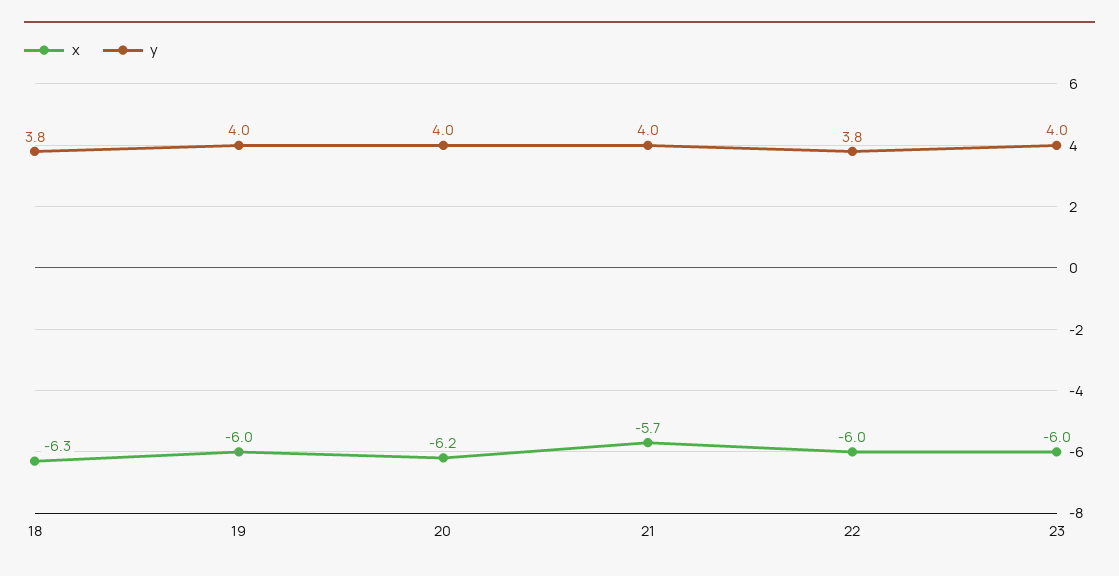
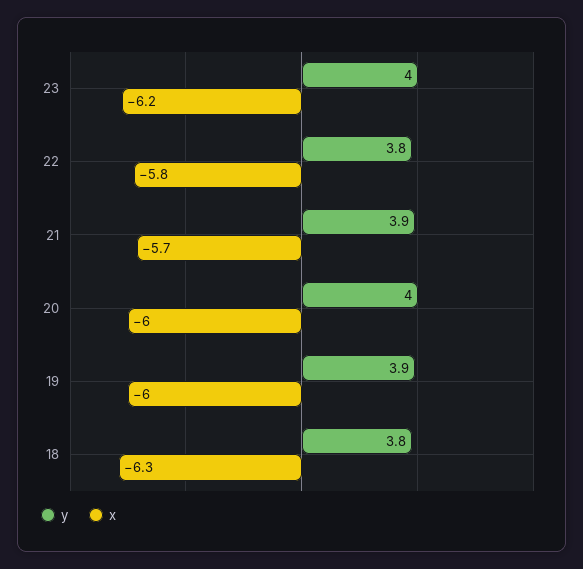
y, 19: 4 -> 3.9
x, 20: -6.2 -> -6
y, 21: 4 -> 3.9
x, 22: -6 -> -5.8
x, 23: -6 -> -6.2

